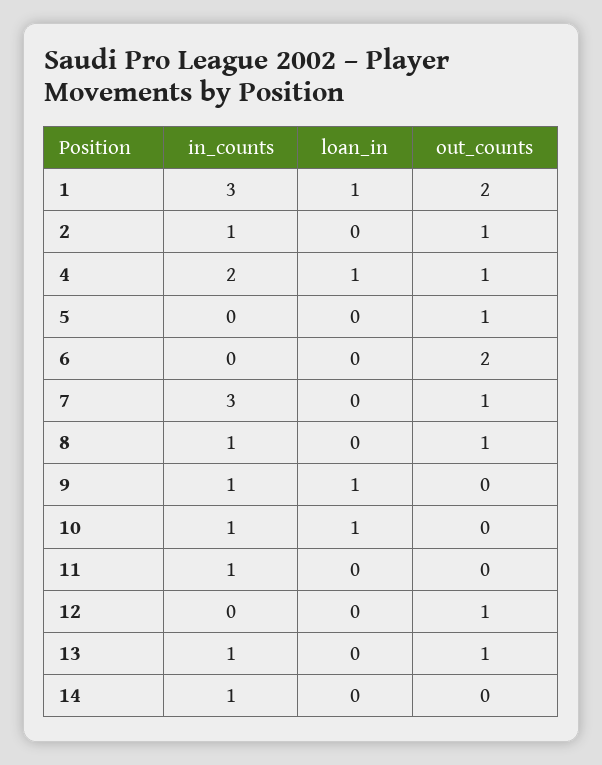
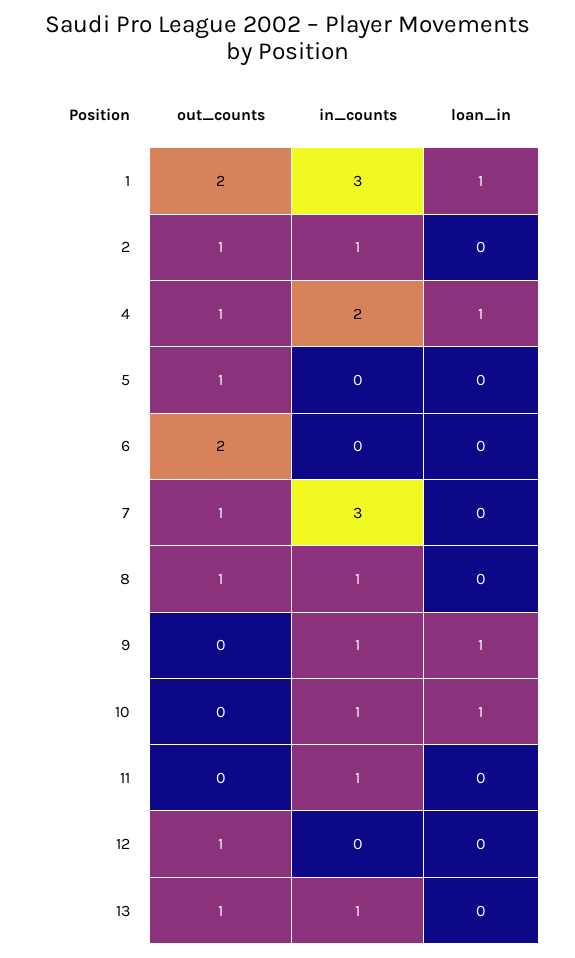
in_counts, 14: 1 -> none
loan_in, 14: 0 -> none
out_counts, 14: 0 -> none

